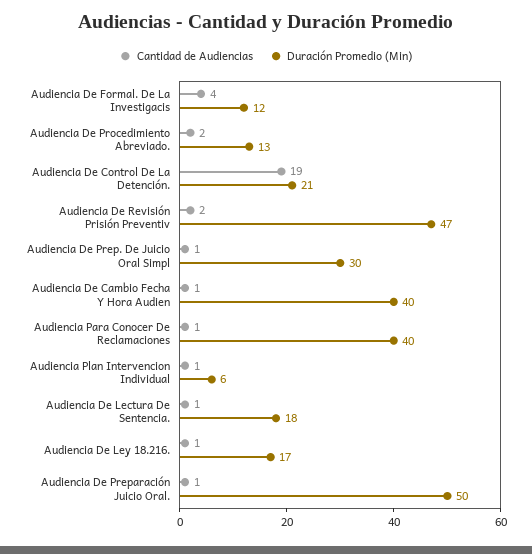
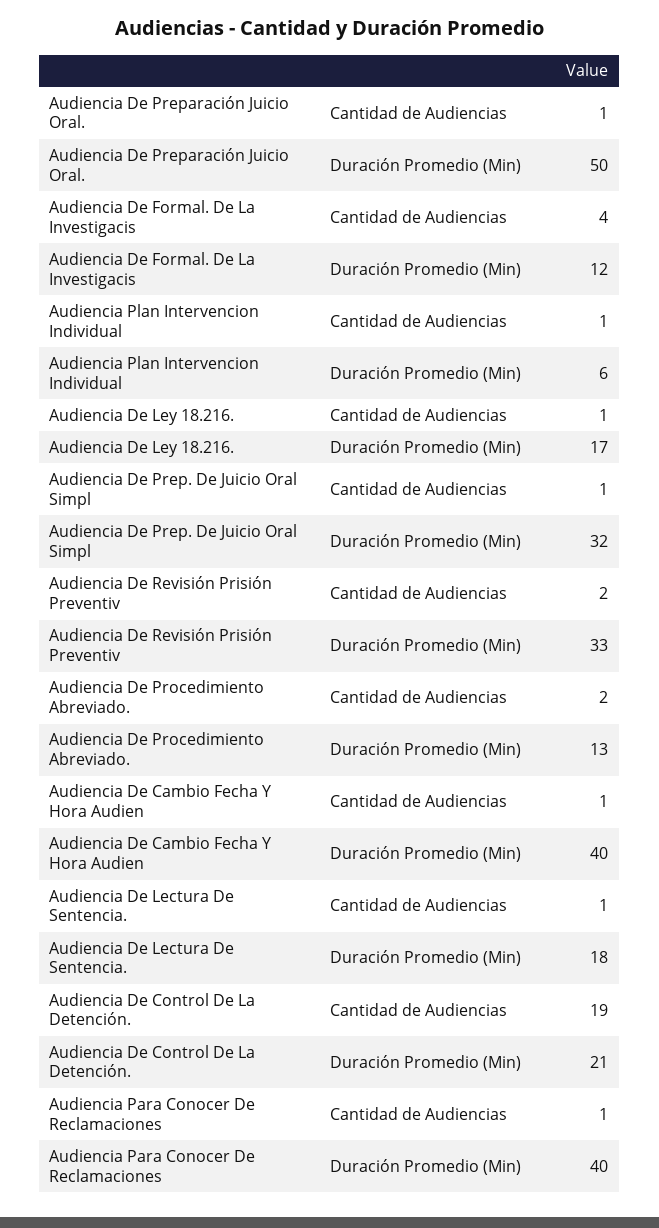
Duración Promedio (Min), Audiencia De Revisión Prisión Preventiv: 47 -> 33
Duración Promedio (Min), Audiencia De Prep. De Juicio Oral Simpl: 30 -> 32

